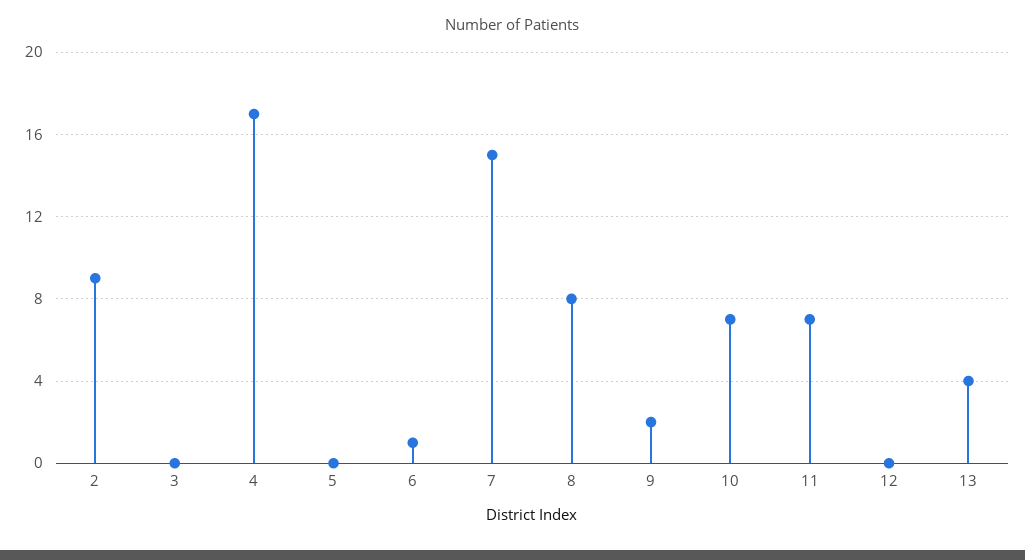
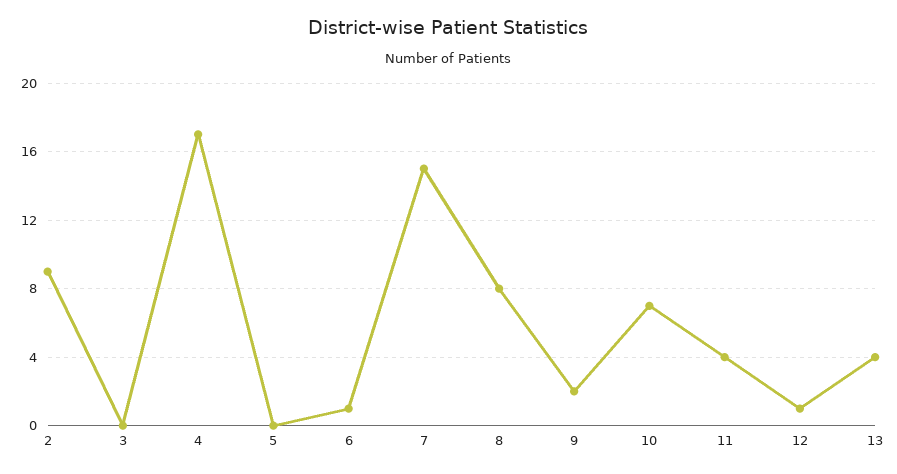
11: 7 -> 4
12: 0 -> 1

